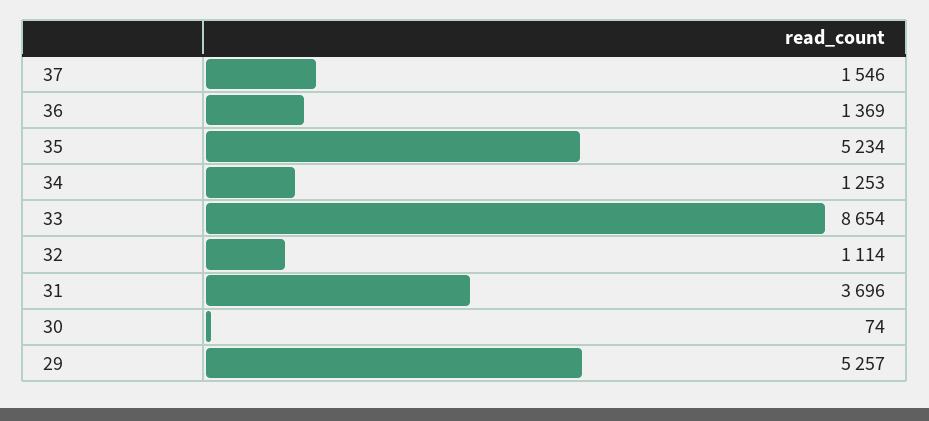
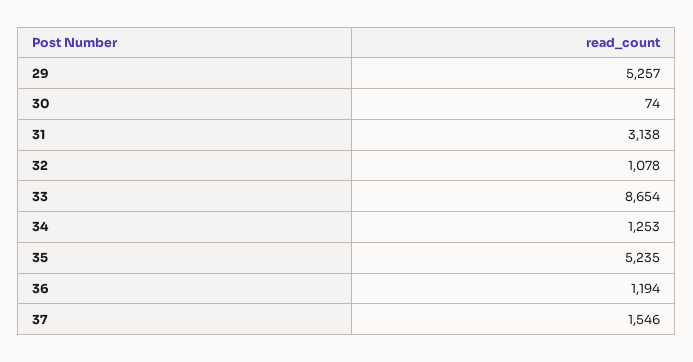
36: 1369 -> 1194
35: 5234 -> 5235
32: 1114 -> 1078
31: 3696 -> 3138

